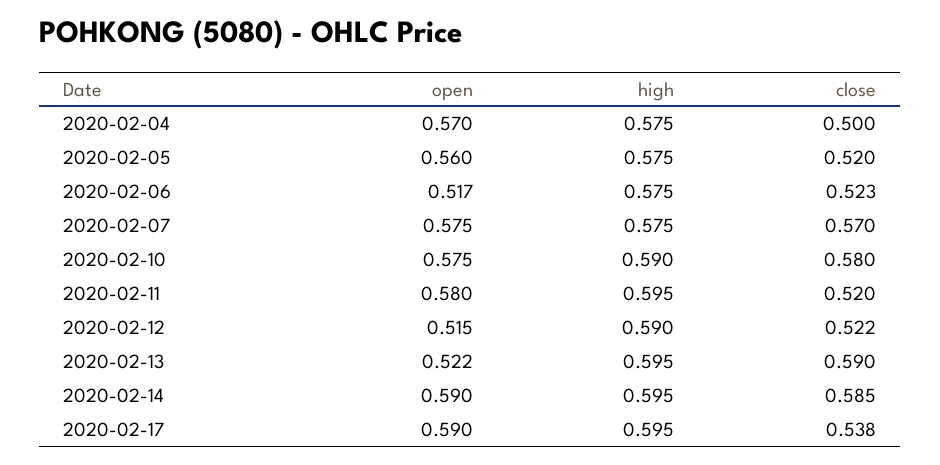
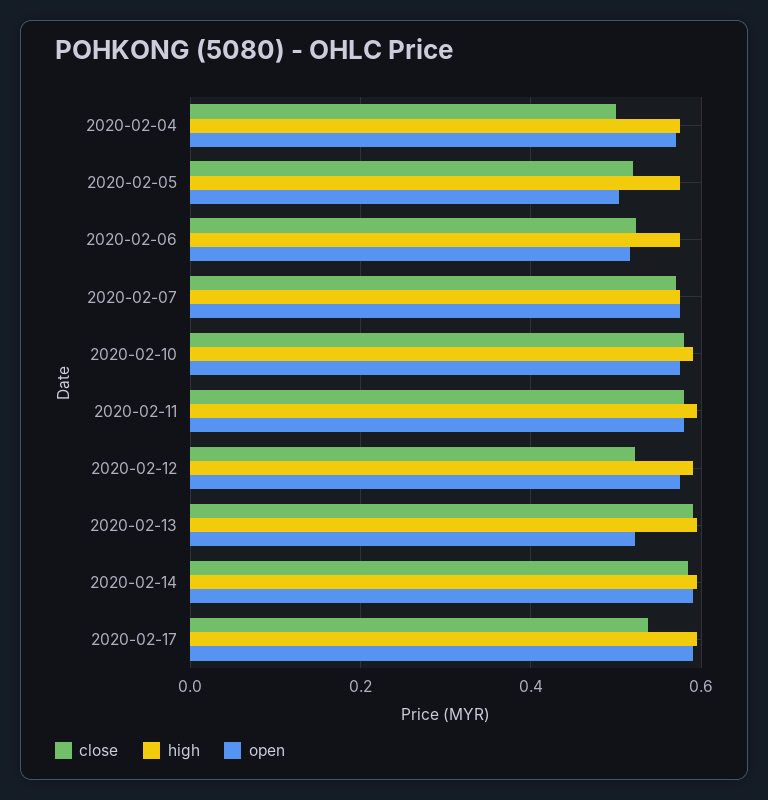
open, 2020-02-05: 0.56 -> 0.5
close, 2020-02-11: 0.52 -> 0.58
open, 2020-02-12: 0.515 -> 0.58

